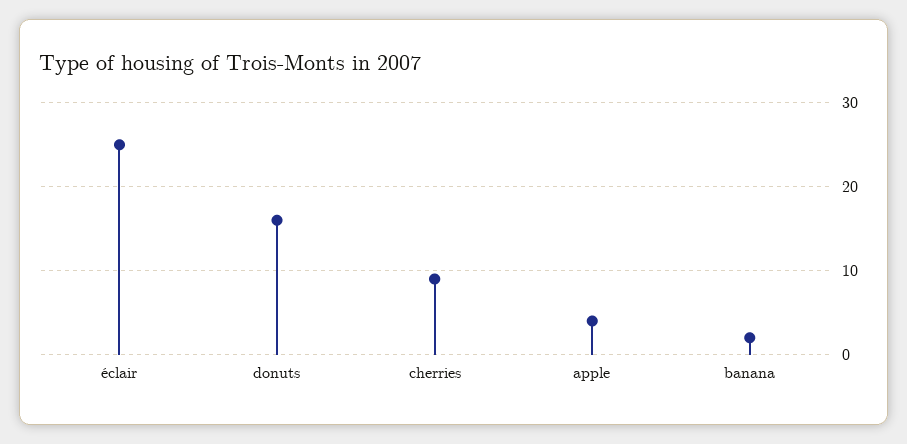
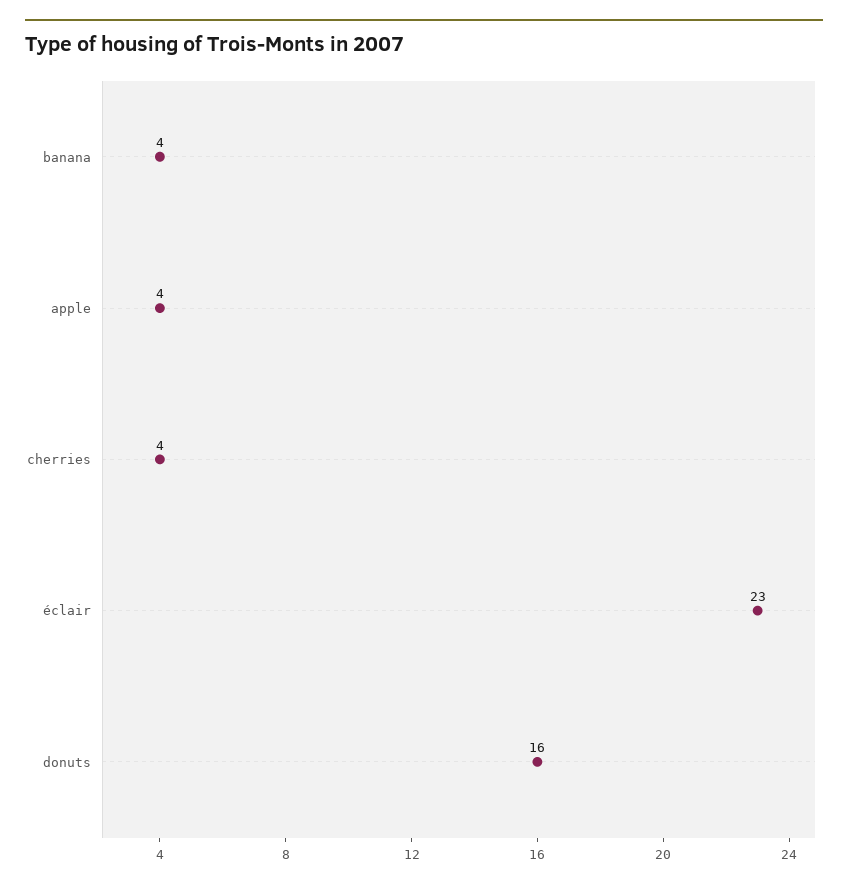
éclair: 25 -> 23
cherries: 9 -> 4
banana: 2 -> 4

